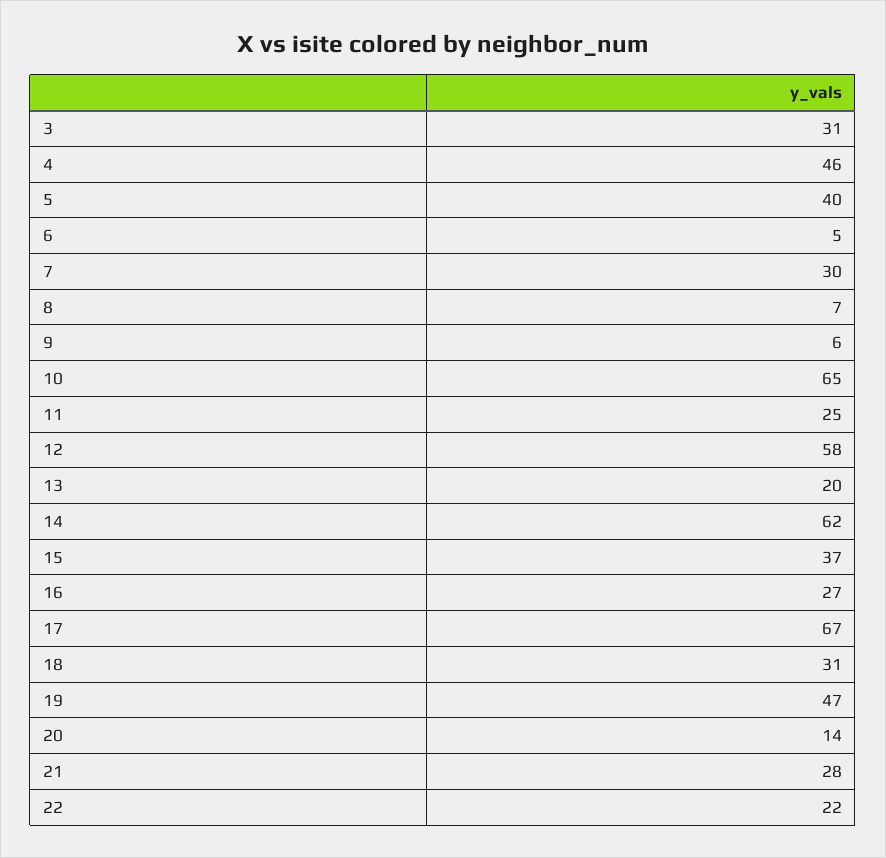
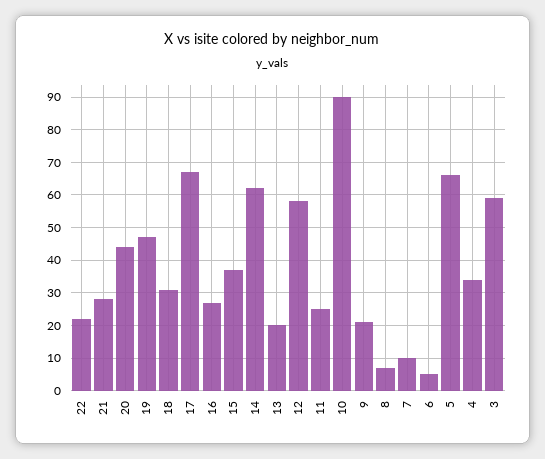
3: 31 -> 60
4: 46 -> 35
5: 40 -> 65
7: 30 -> 10
9: 6 -> 20
10: 65 -> 90
20: 14 -> 45

